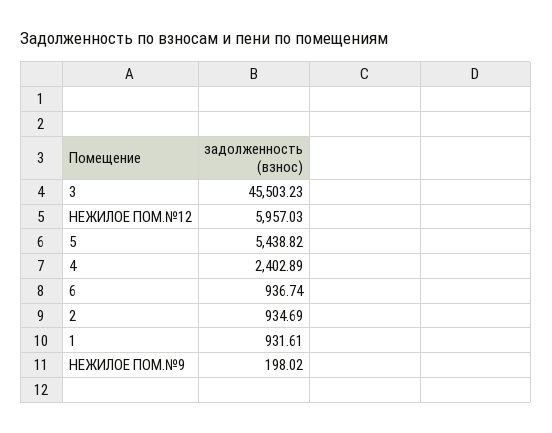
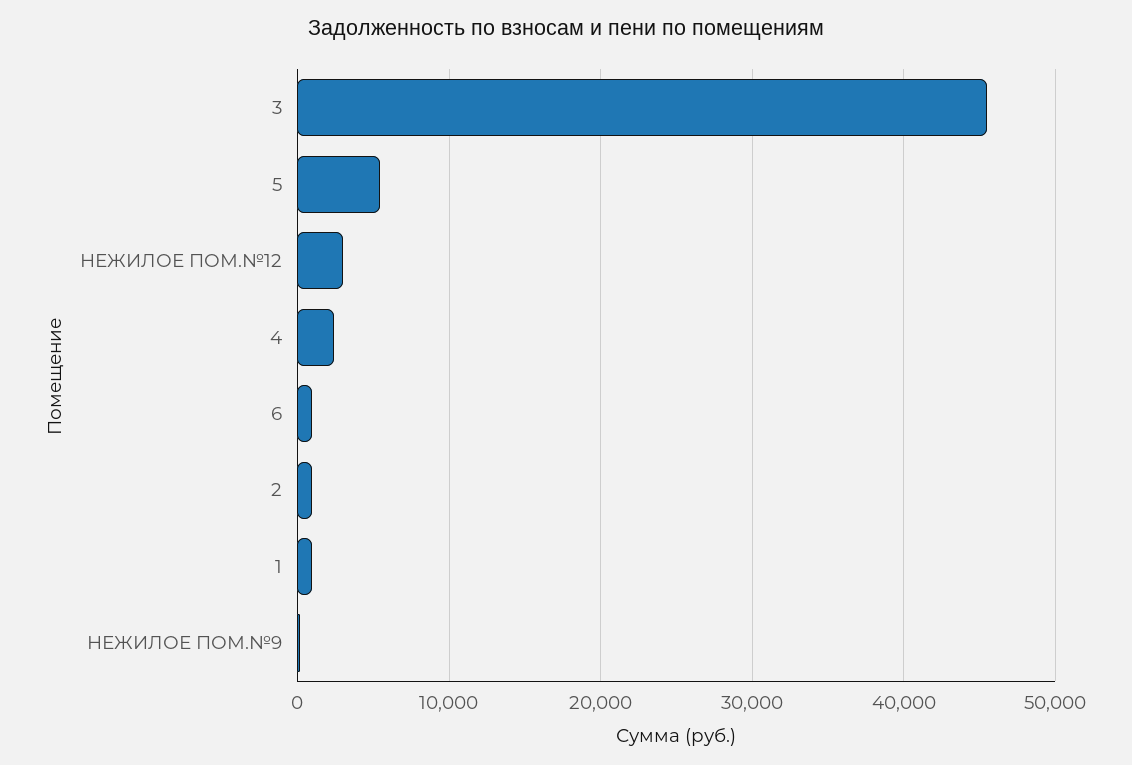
НЕЖИЛОЕ ПОМ.№12: 5957.03 -> 3000

